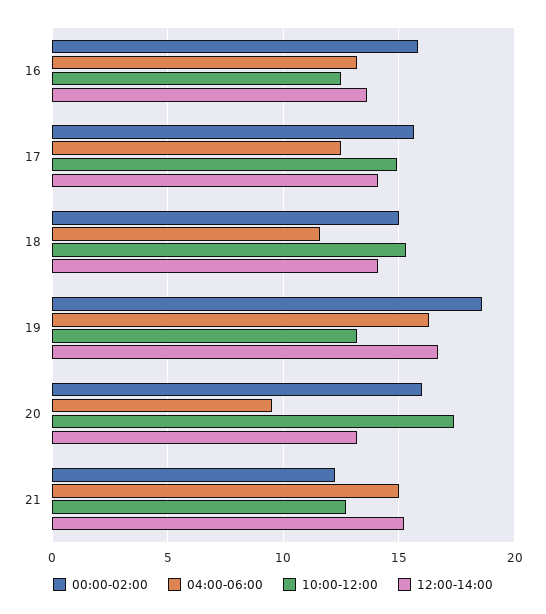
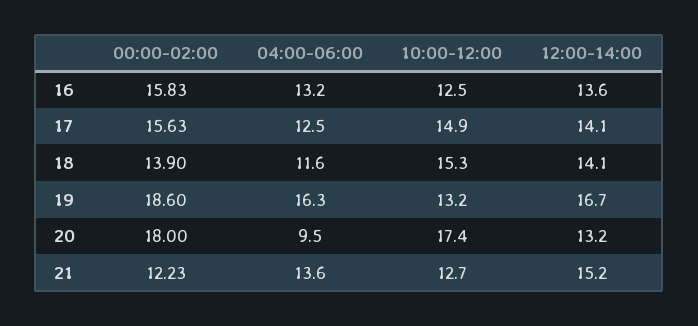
00:00-02:00, 18: 15 -> 13.9
00:00-02:00, 20: 16 -> 18
04:00-06:00, 21: 15 -> 13.6

